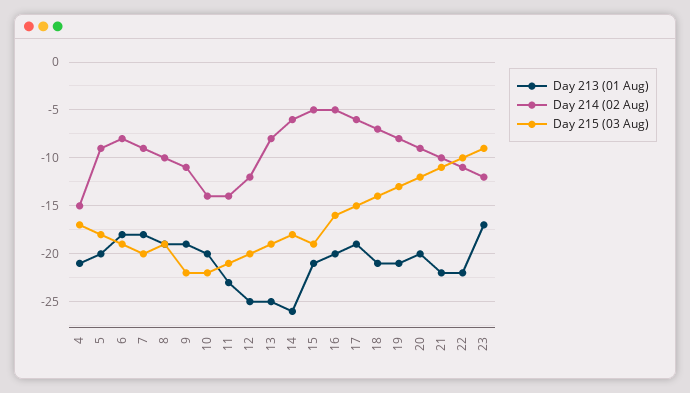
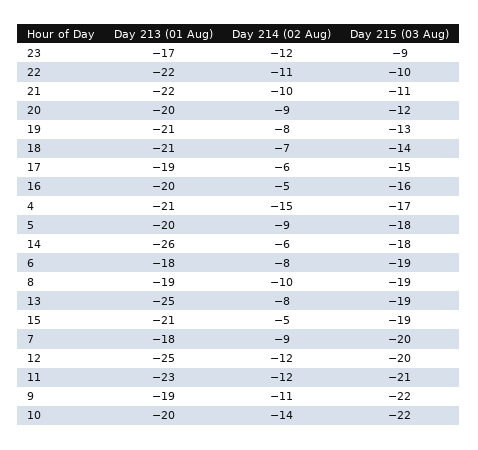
Day 214 (02 Aug), 11: -14 -> -12

